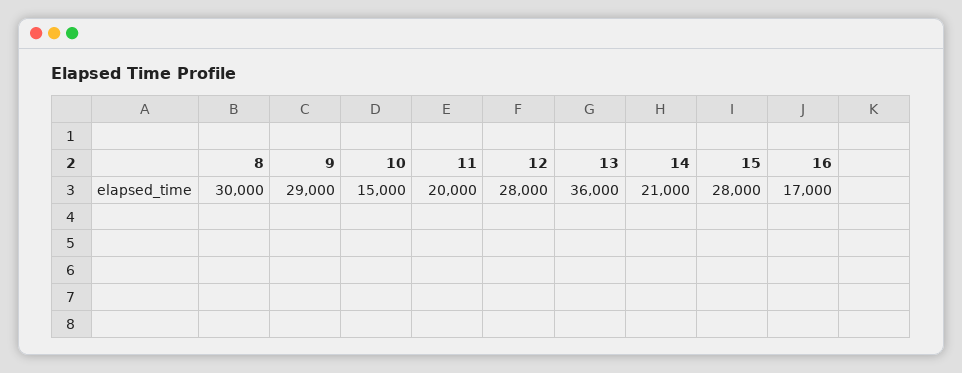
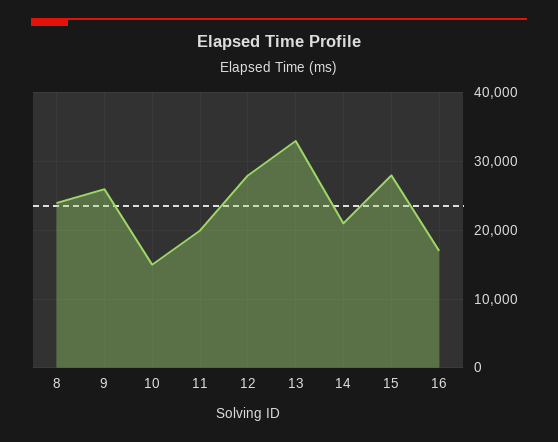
8: 30000 -> 24000
9: 29000 -> 26000
13: 36000 -> 33000

